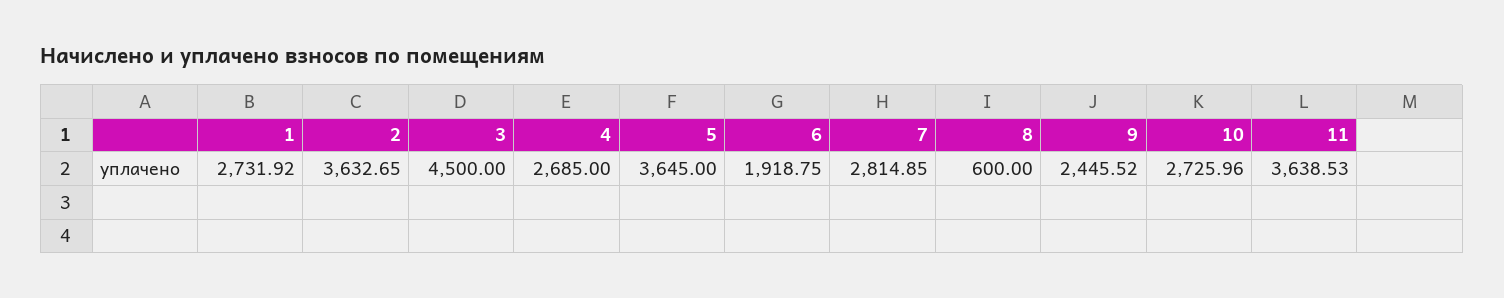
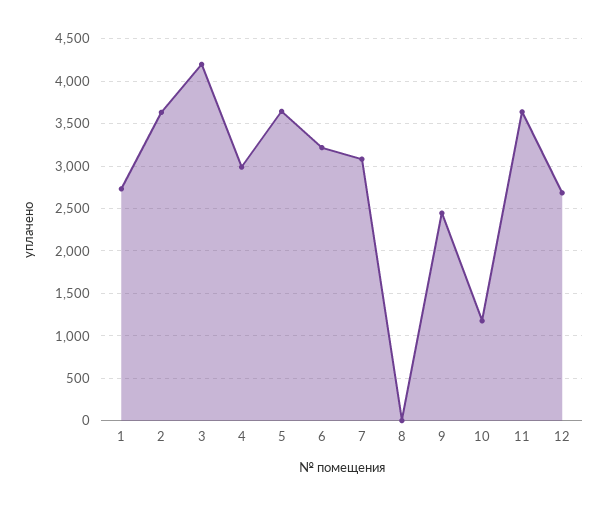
3: 4500 -> 4200
4: 2685 -> 3000
6: 1918.75 -> 3200
7: 2814.85 -> 3100
8: 600 -> 0
10: 2725.96 -> 1200
12: none -> 2700

